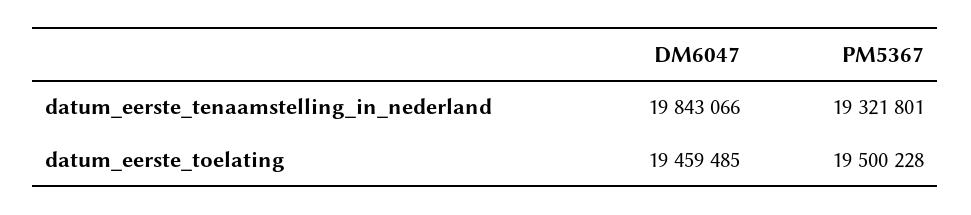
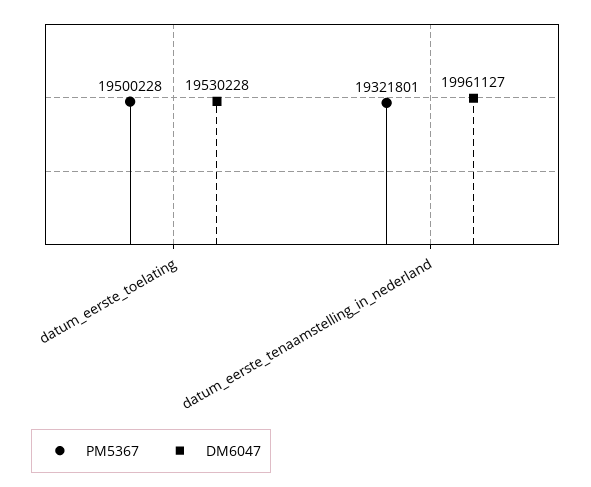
DM6047, datum_eerste_tenaamstelling_in_nederland: 19843066 -> 19961127
DM6047, datum_eerste_toelating: 19459485 -> 19530228

